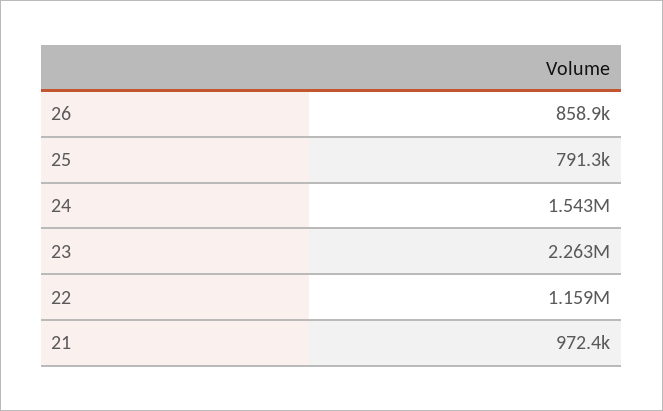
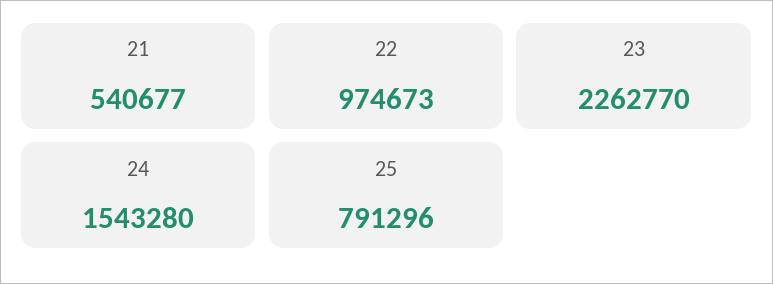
26: 858900 -> none
22: 1159000 -> 974673
21: 972400 -> 540677

